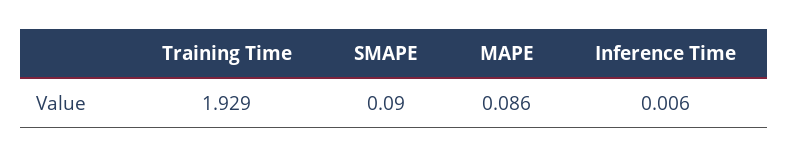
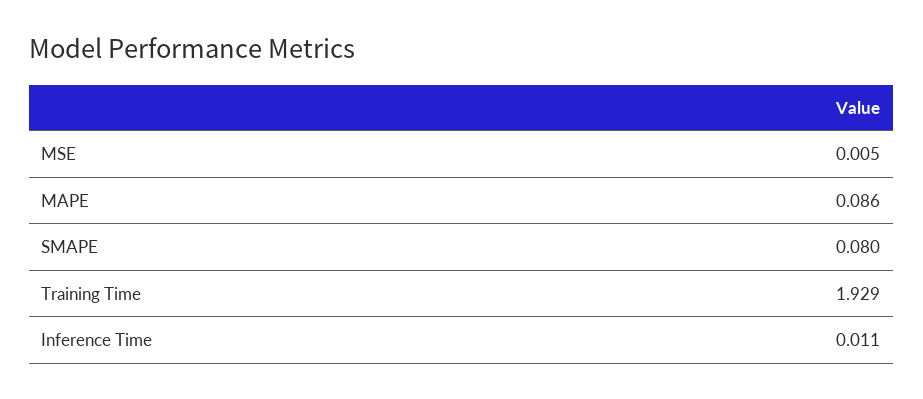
SMAPE: 0.09 -> 0.08
Inference Time: 0.006 -> 0.011
MSE: none -> 0.005

